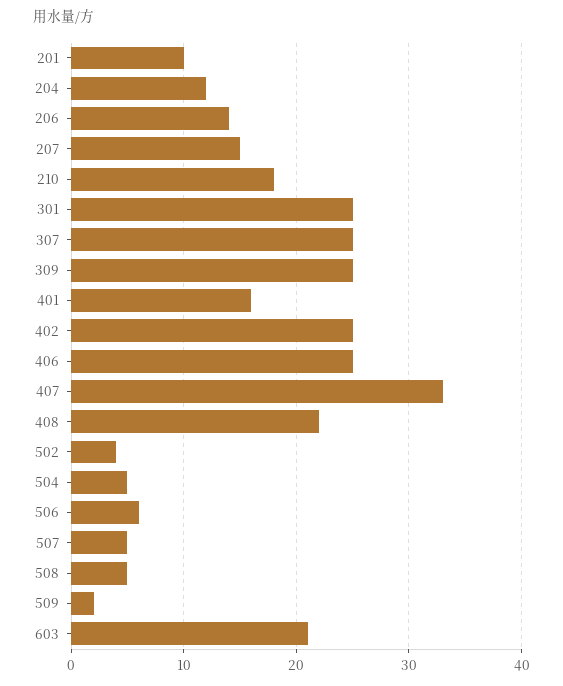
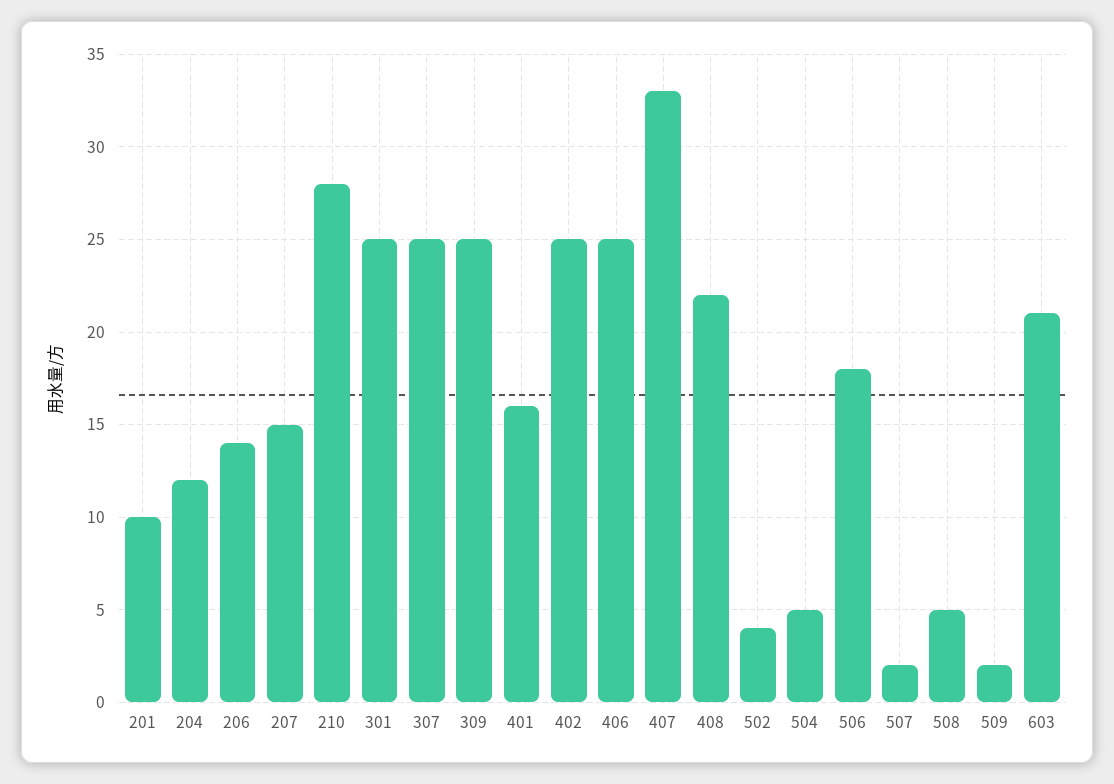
210: 18 -> 28
506: 6 -> 18
507: 5 -> 2

